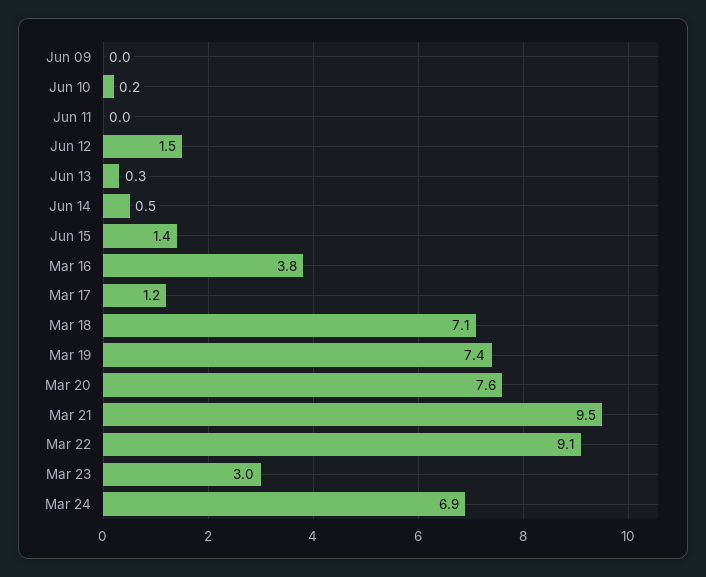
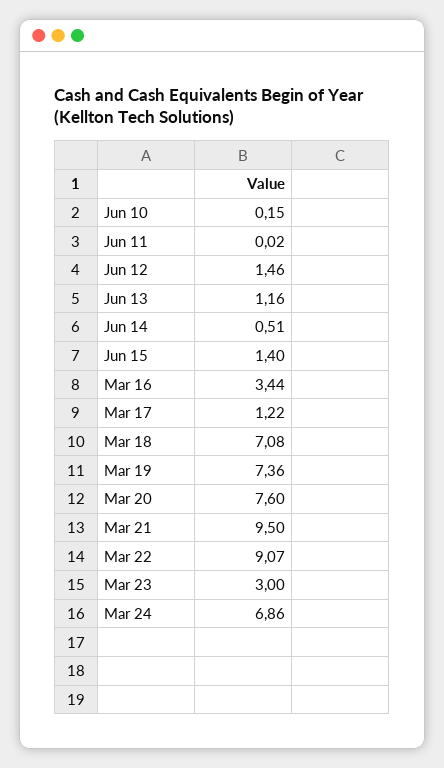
Jun 09: 0 -> none
Jun 13: 0.3 -> 1.16
Mar 16: 3.8 -> 3.44

